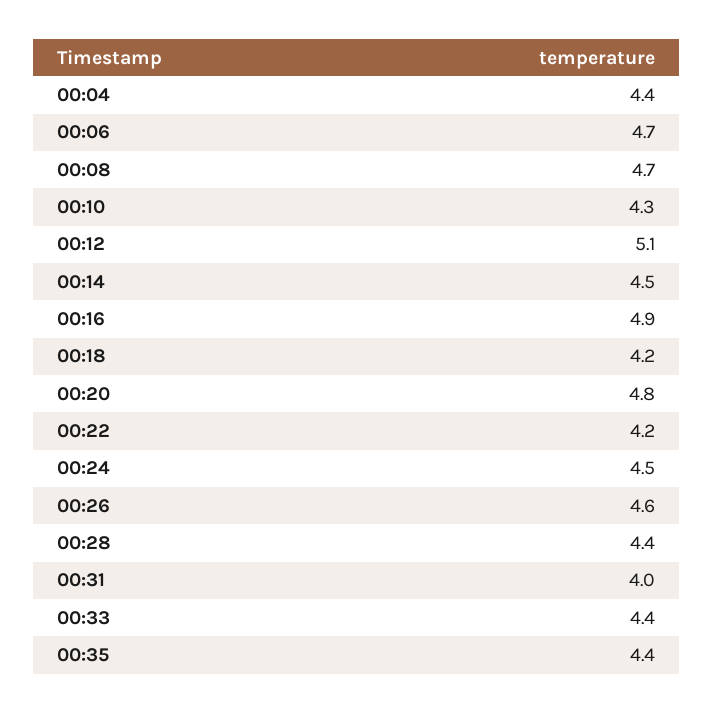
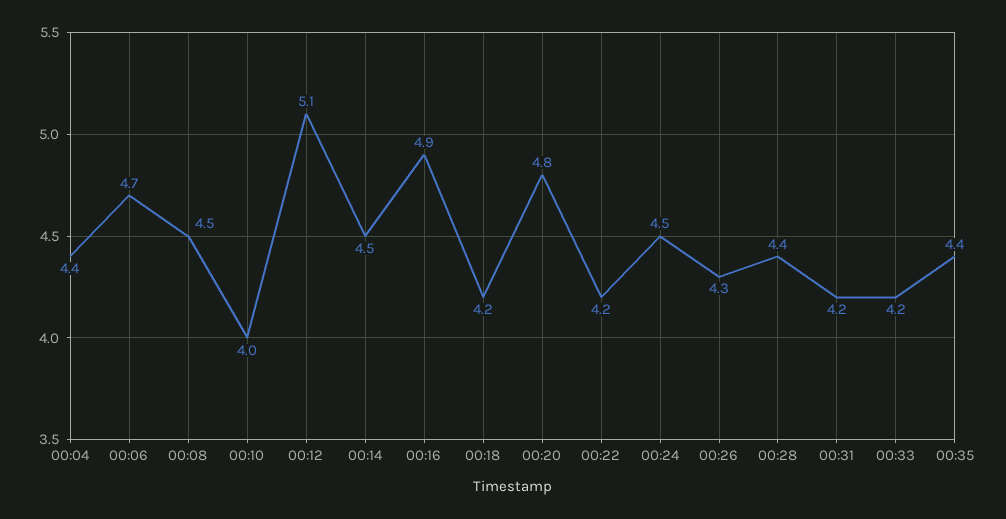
00:08: 4.7 -> 4.5
00:10: 4.3 -> 4
00:26: 4.6 -> 4.3
00:31: 4 -> 4.2
00:33: 4.4 -> 4.2

